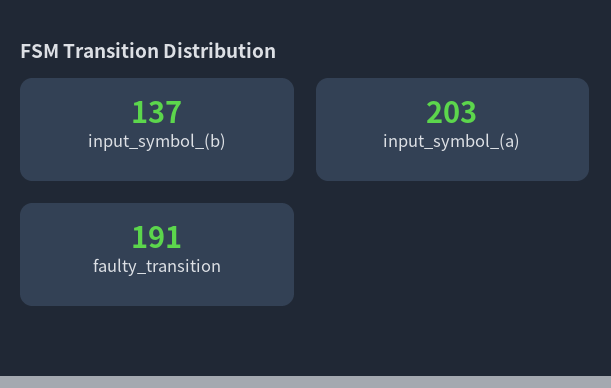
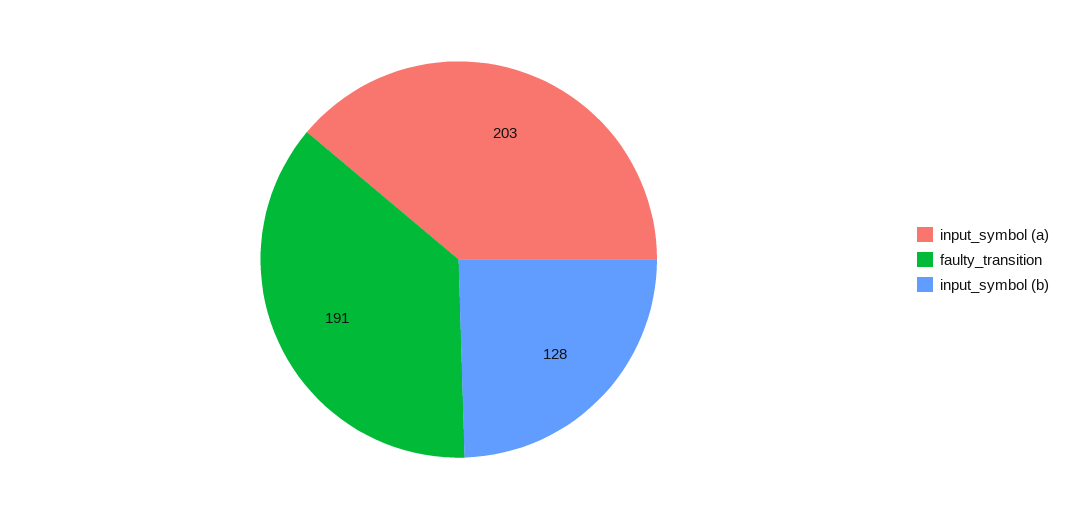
input_symbol_(b): 137 -> 128

